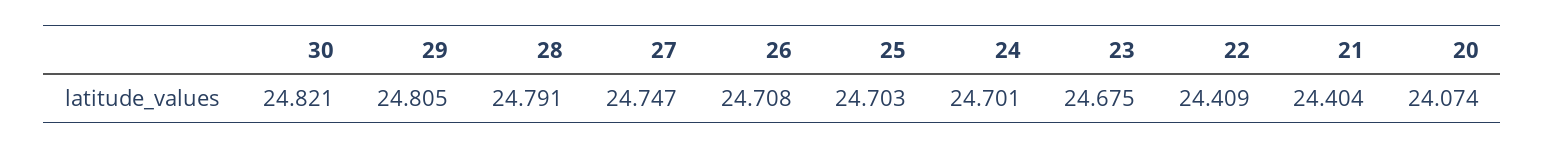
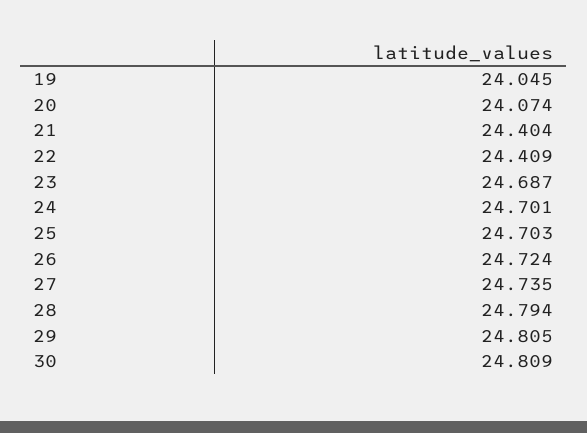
30: 24.821 -> 24.809
28: 24.791 -> 24.794
27: 24.747 -> 24.735
26: 24.708 -> 24.724
23: 24.675 -> 24.687
19: none -> 24.045

